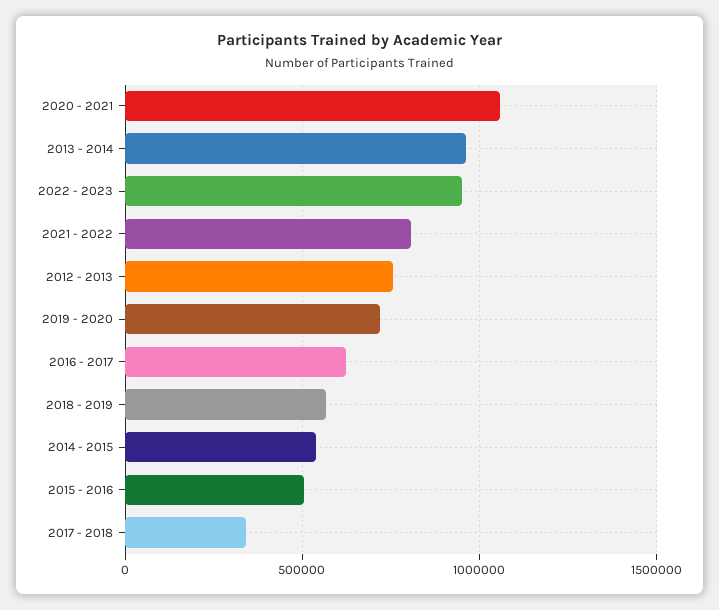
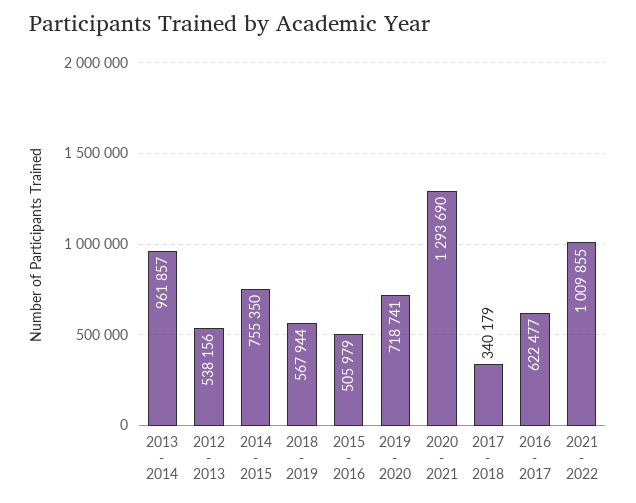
2020 - 2021: 1050000 -> 1293690
2022 - 2023: 950000 -> none
2021 - 2022: 800000 -> 1009855
2012 - 2013: 750000 -> 538156
2014 - 2015: 550000 -> 755350

